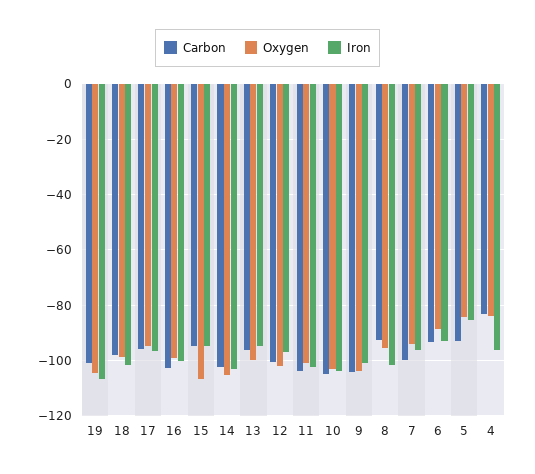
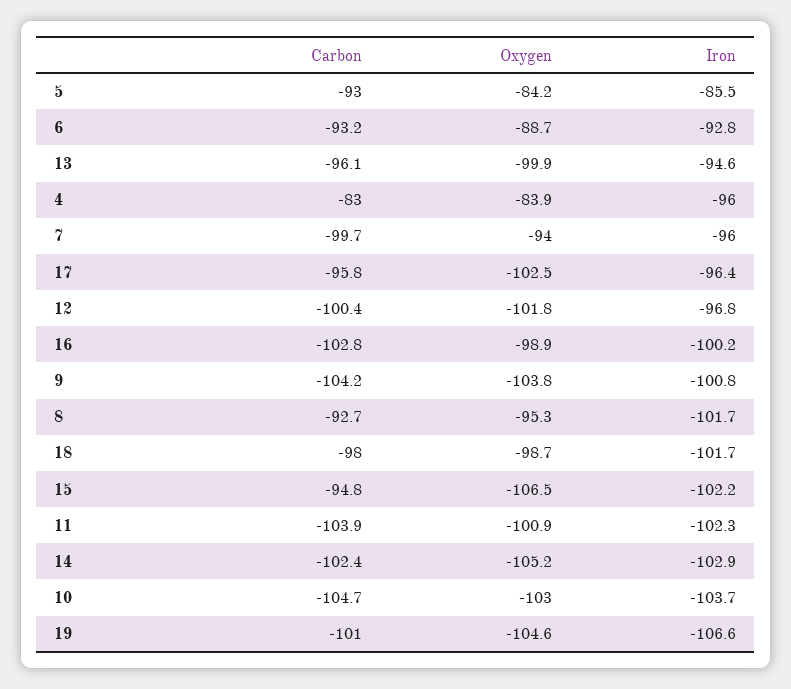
Oxygen, 17: -95 -> -102.5
Iron, 15: -95 -> -102.2

